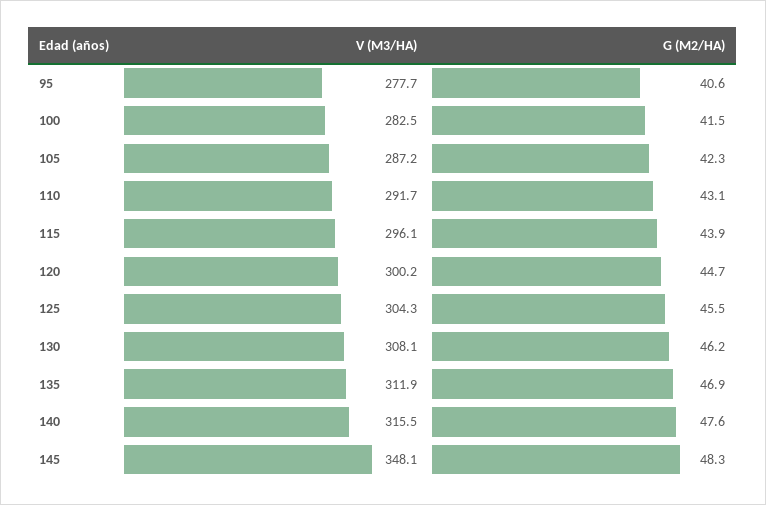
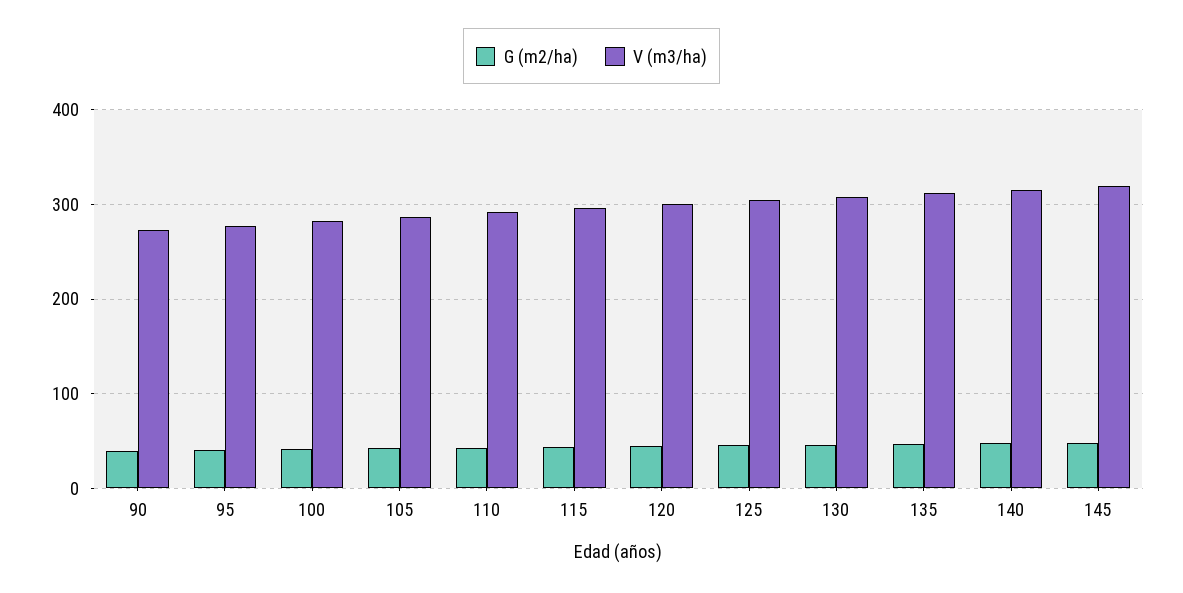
V (M3/HA), 145: 348.1 -> 320
G (M2/HA), 90: none -> 40
V (M3/HA), 90: none -> 270

